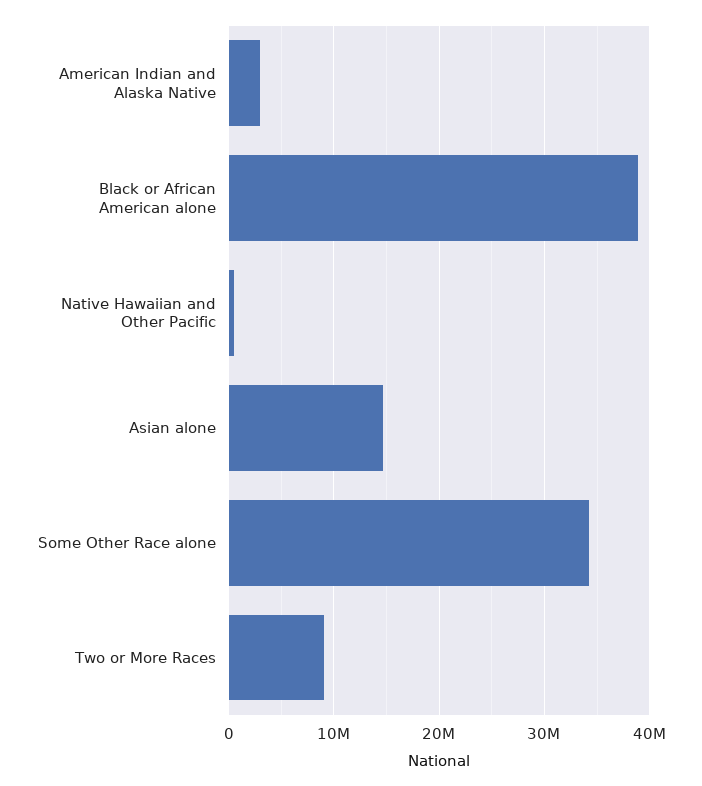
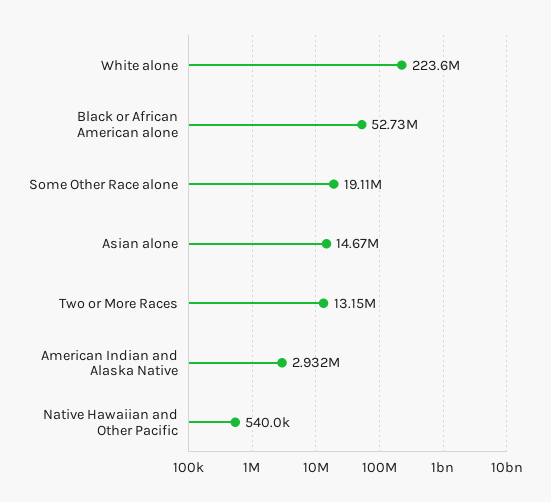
Black or African American alone: 39000000 -> 52730000
Some Other Race alone: 34000000 -> 19110000
Two or More Races: 9000000 -> 13150000
White alone: none -> 223600000

